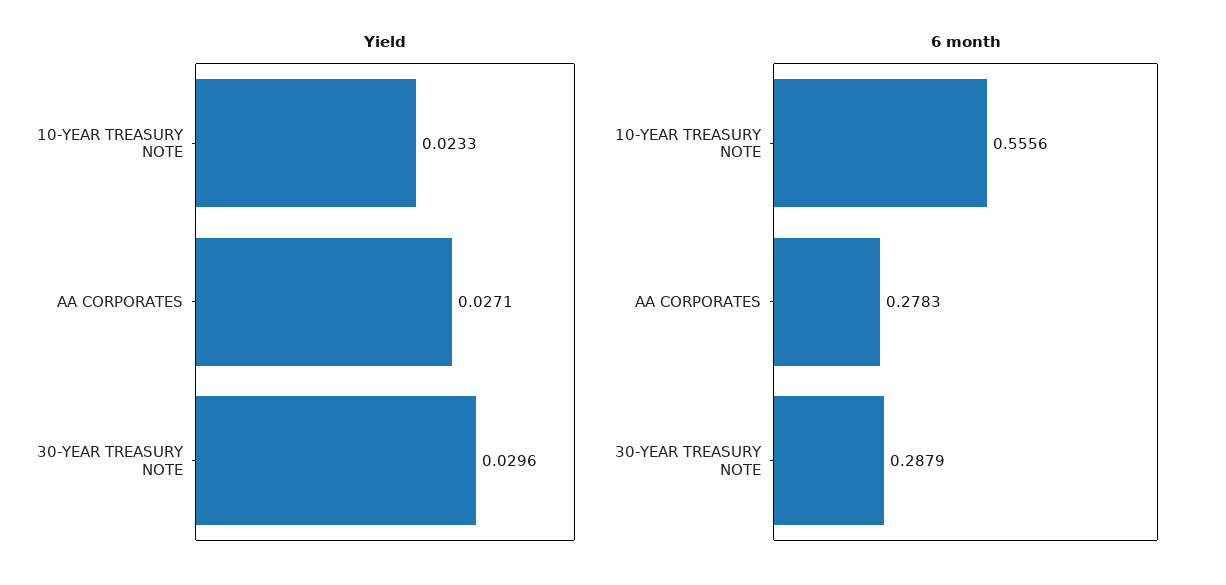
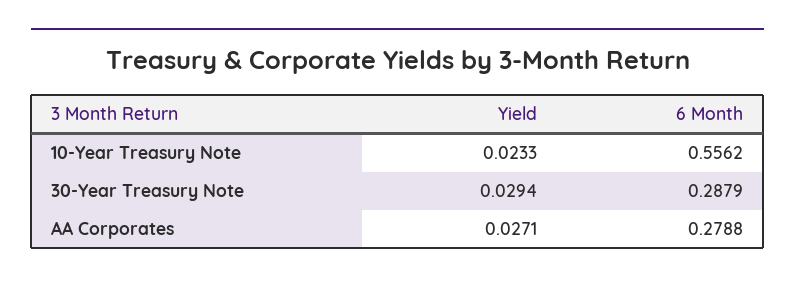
Yield, 30-YEAR TREASURY NOTE: 0.0296 -> 0.0294
6 month, 10-YEAR TREASURY NOTE: 0.5556 -> 0.5562
6 month, AA CORPORATES: 0.2783 -> 0.2788

